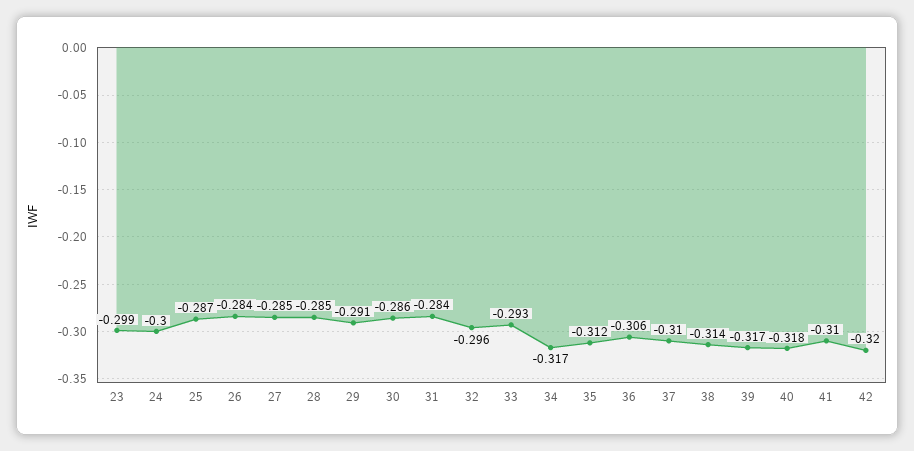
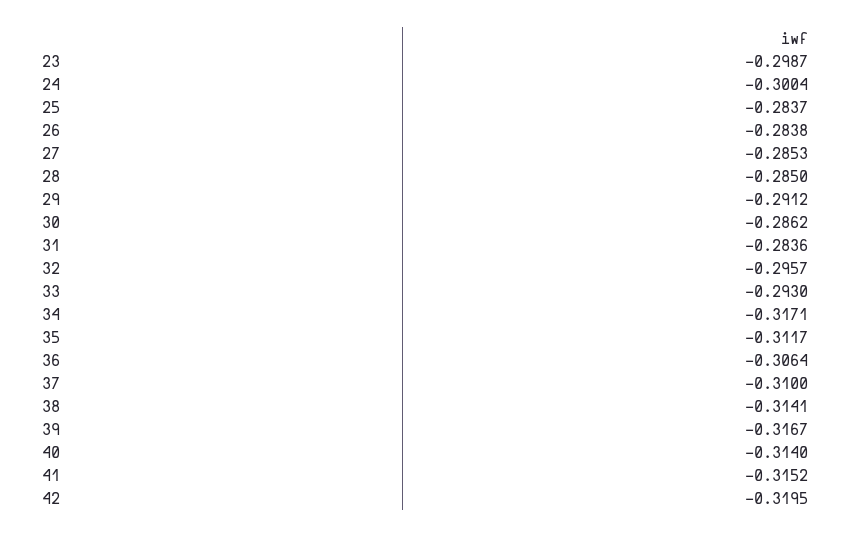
25: -0.287 -> -0.2837
40: -0.318 -> -0.314
41: -0.31 -> -0.3152

